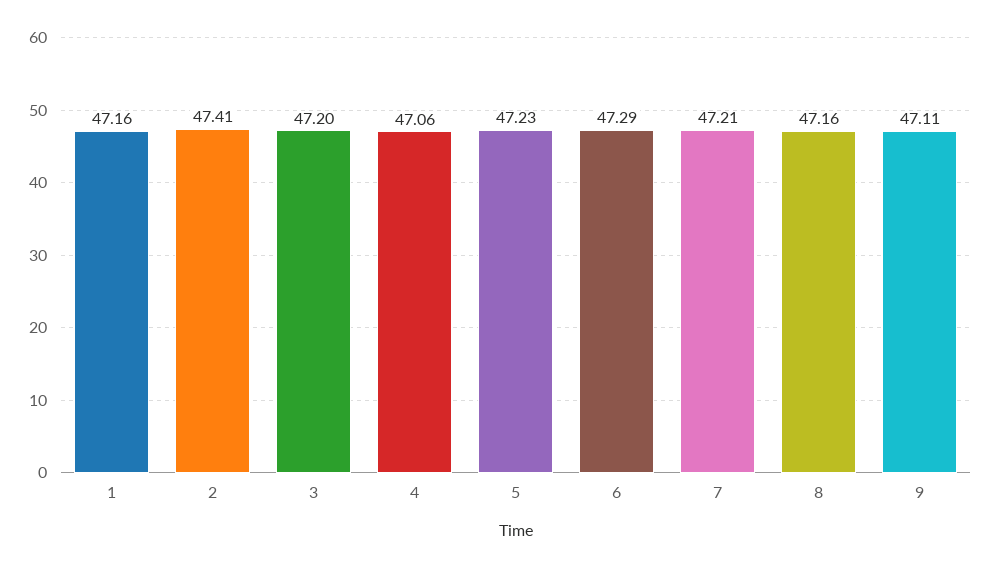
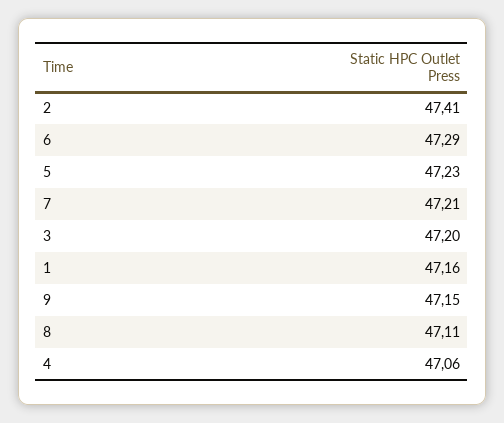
8: 47.16 -> 47.11
9: 47.11 -> 47.15

